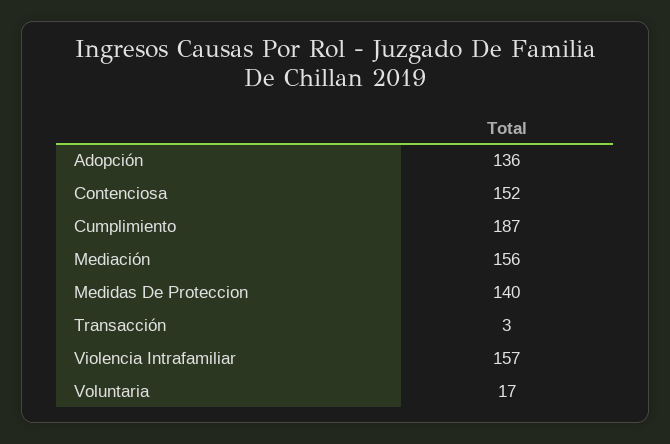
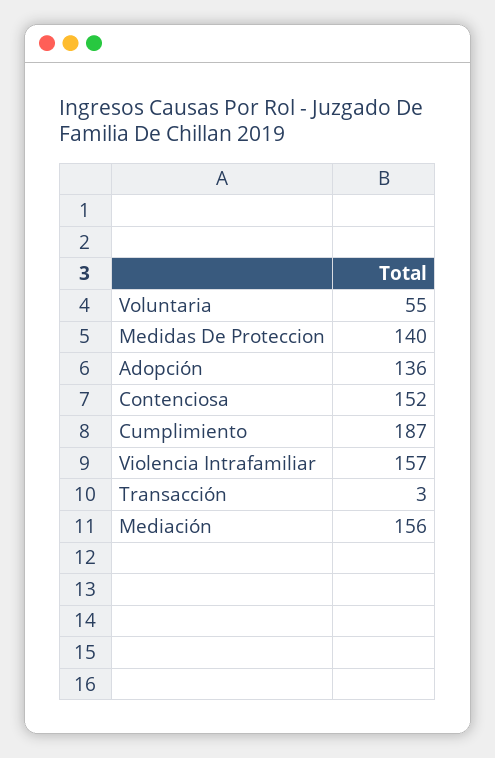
Voluntaria: 17 -> 55

